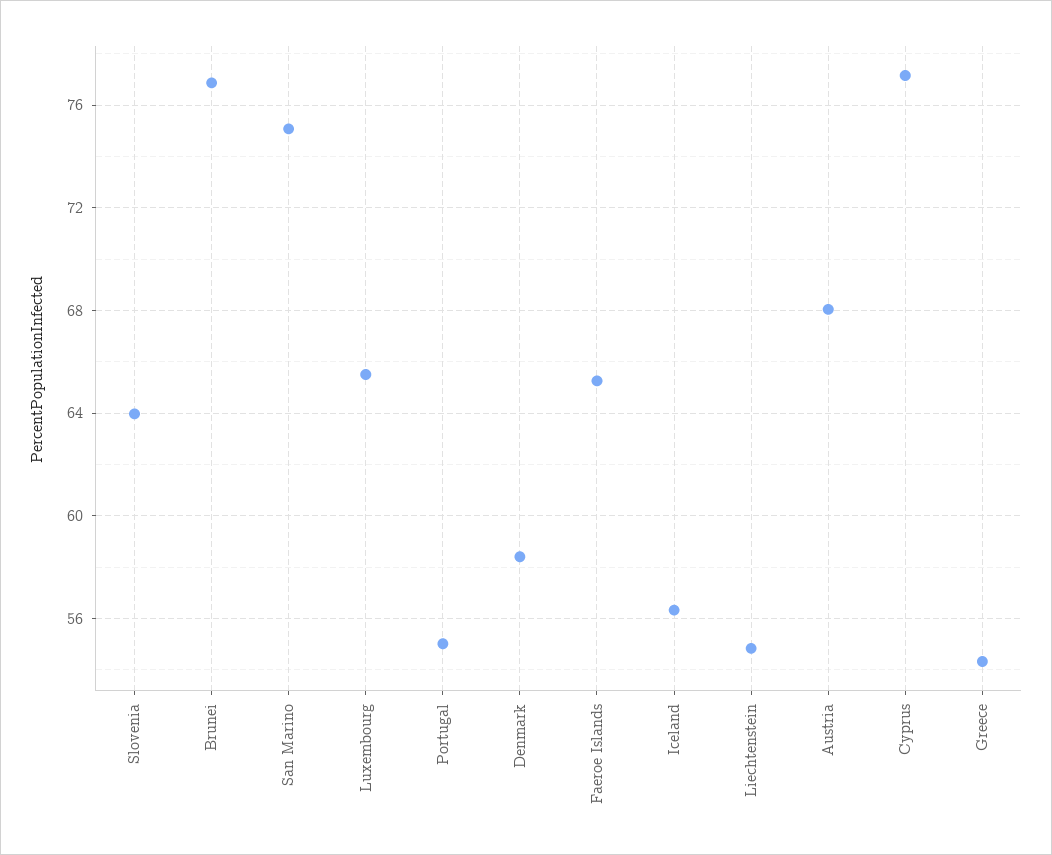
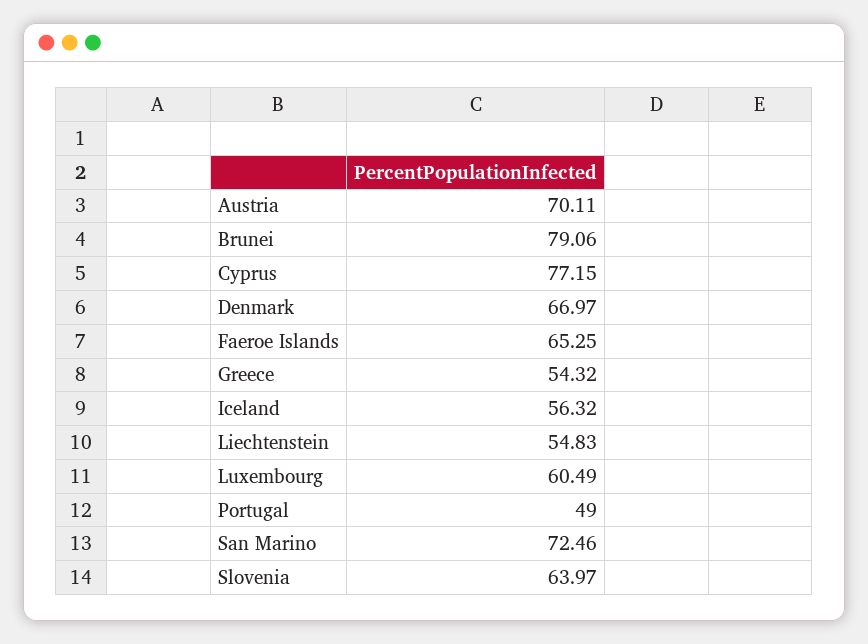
Brunei: 77 -> 79.06
San Marino: 75 -> 72.46
Luxembourg: 65.5 -> 60.49
Portugal: 55 -> 49
Denmark: 58.5 -> 66.97
Austria: 68 -> 70.11

